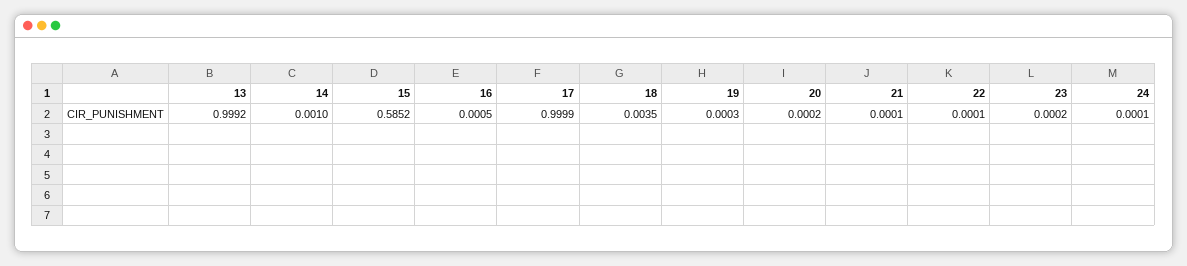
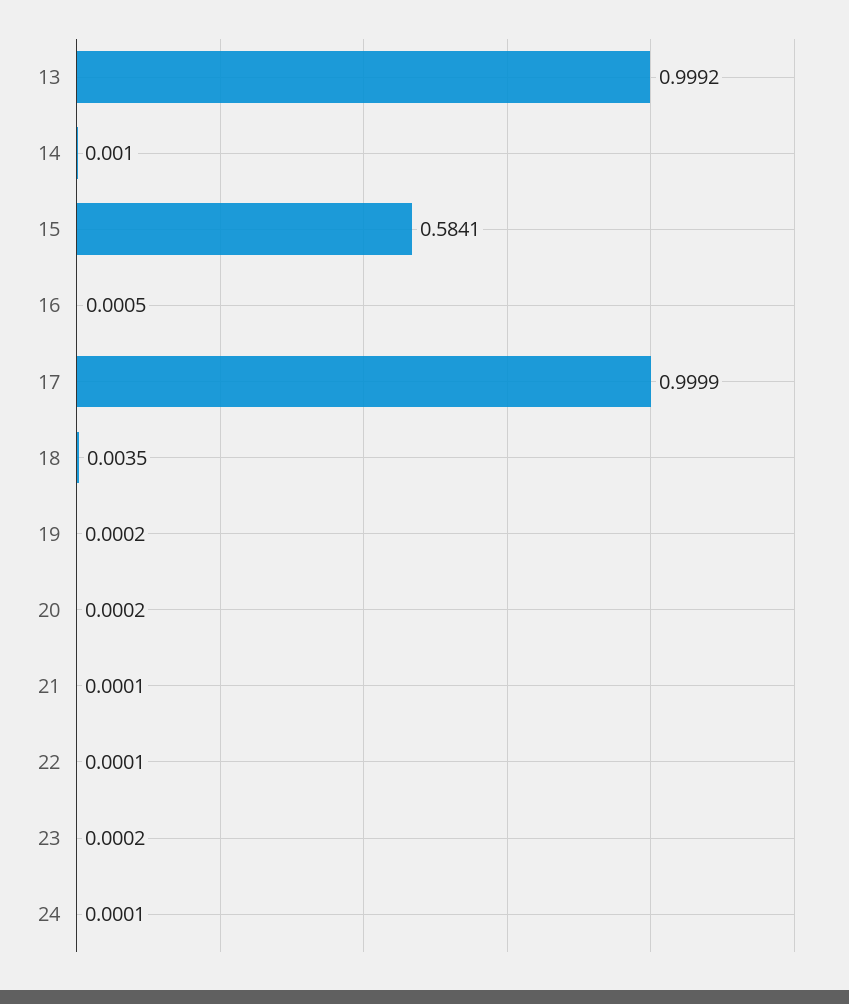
15: 0.5852 -> 0.5841
19: 0.0003 -> 0.0002

